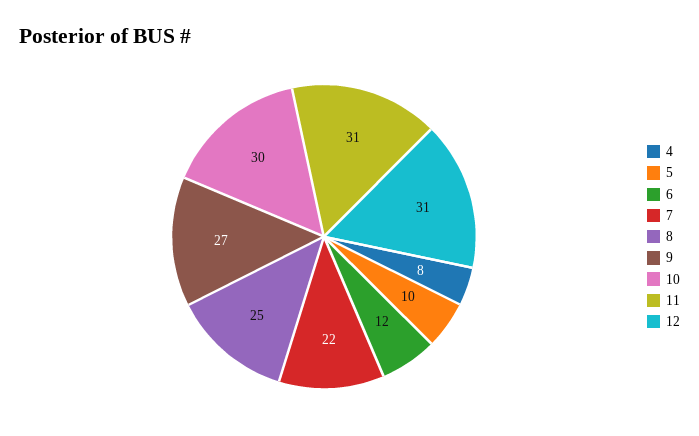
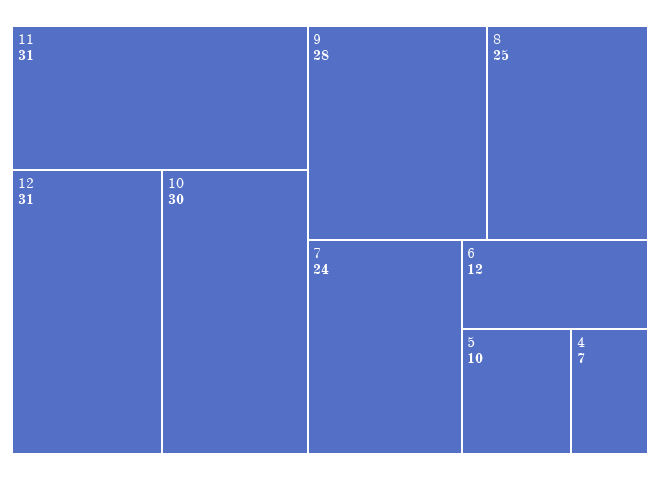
4: 8 -> 7
7: 22 -> 24
9: 27 -> 28

